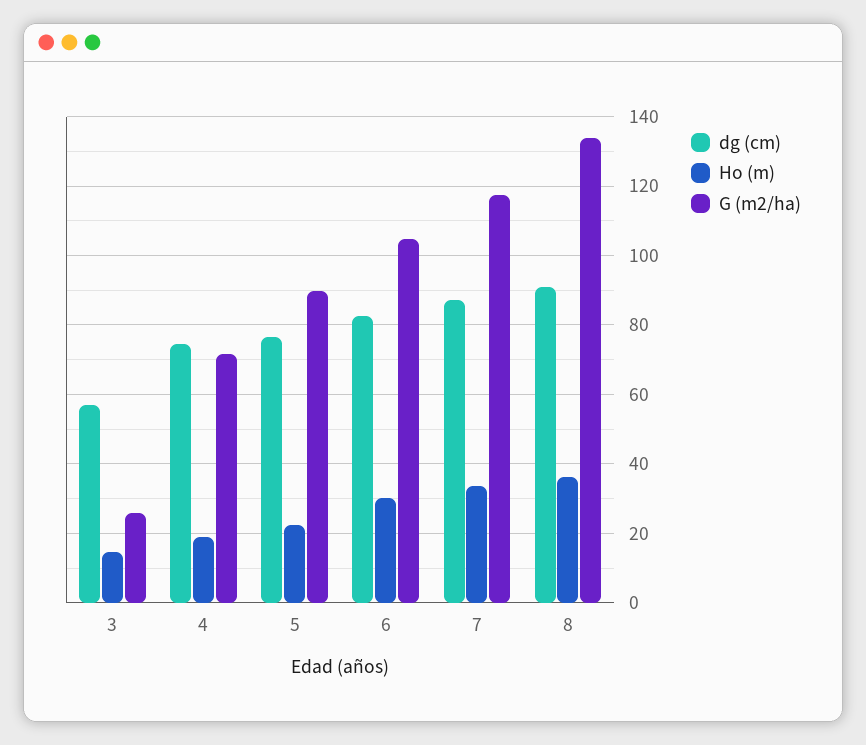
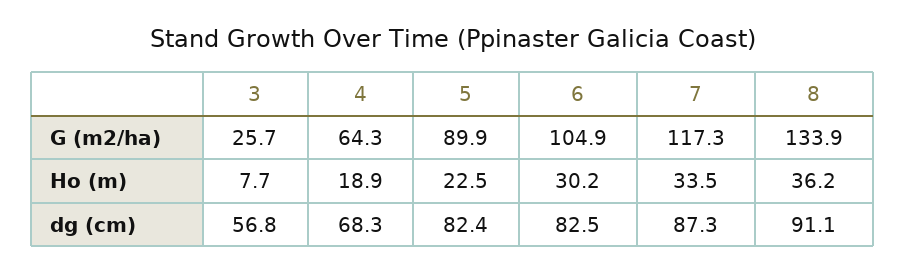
Ho (m), 3: 14 -> 7.7
dg (cm), 4: 74 -> 68.3
G (m2/ha), 4: 72 -> 64.3
dg (cm), 5: 76 -> 82.4

